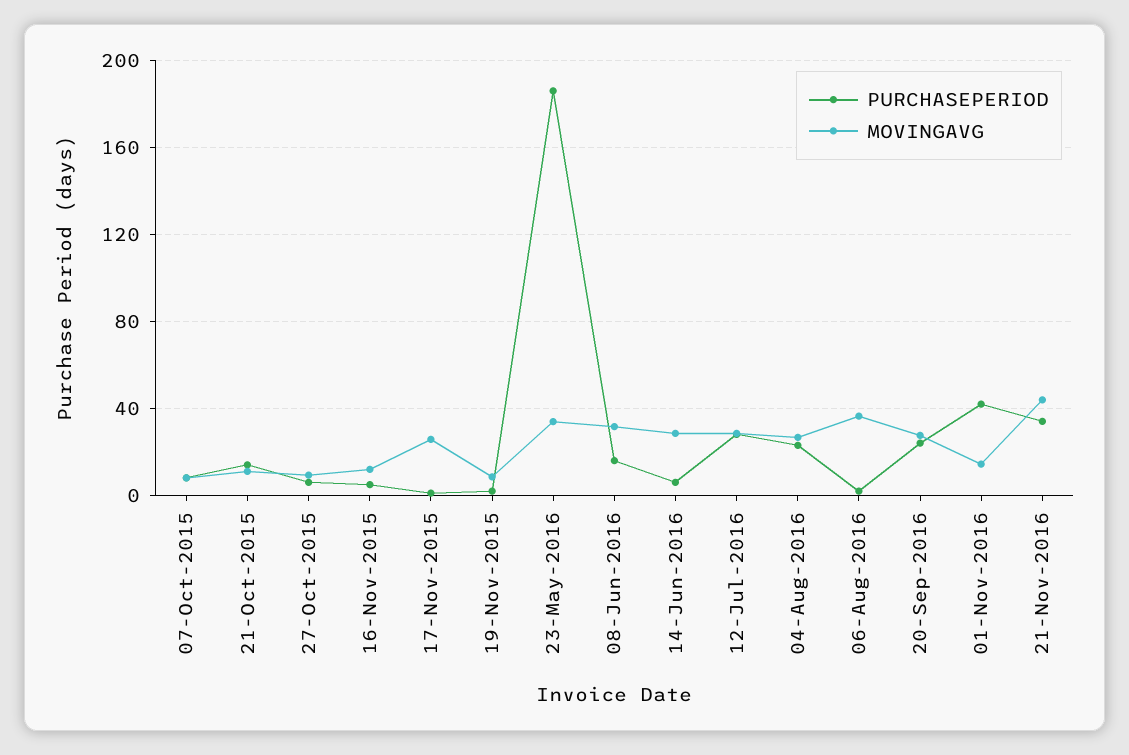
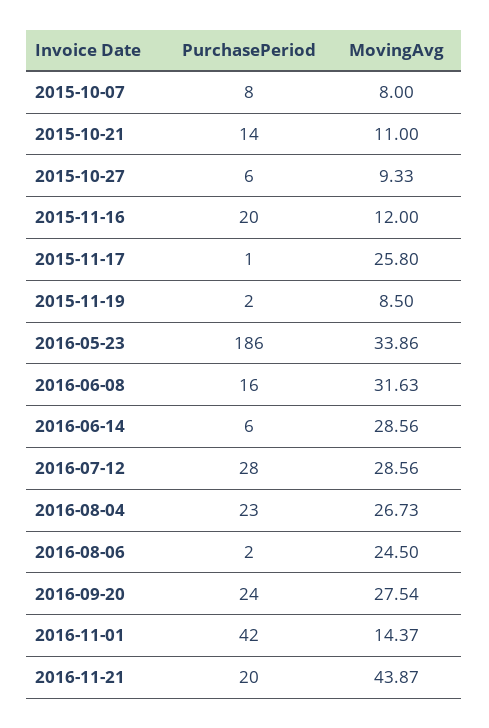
PURCHASEPERIOD, 16-Nov-2015: 5 -> 20
MOVINGAVG, 06-Aug-2016: 35 -> 24.5
PURCHASEPERIOD, 21-Nov-2016: 35 -> 20

